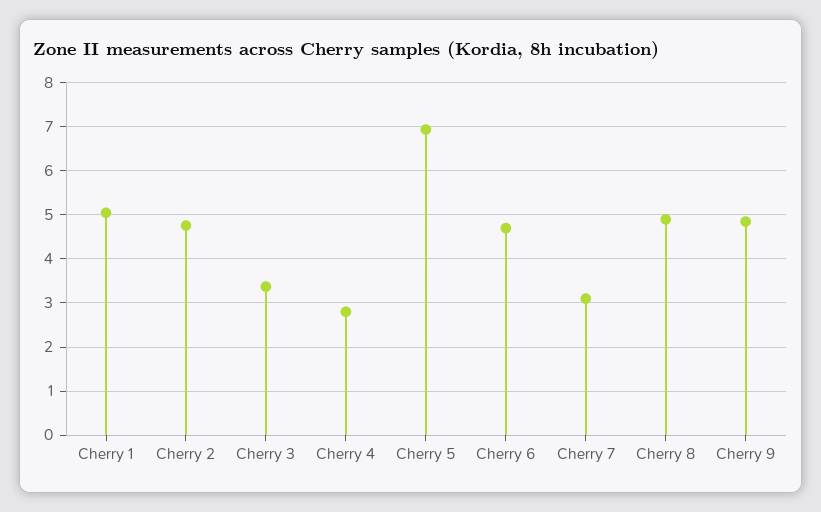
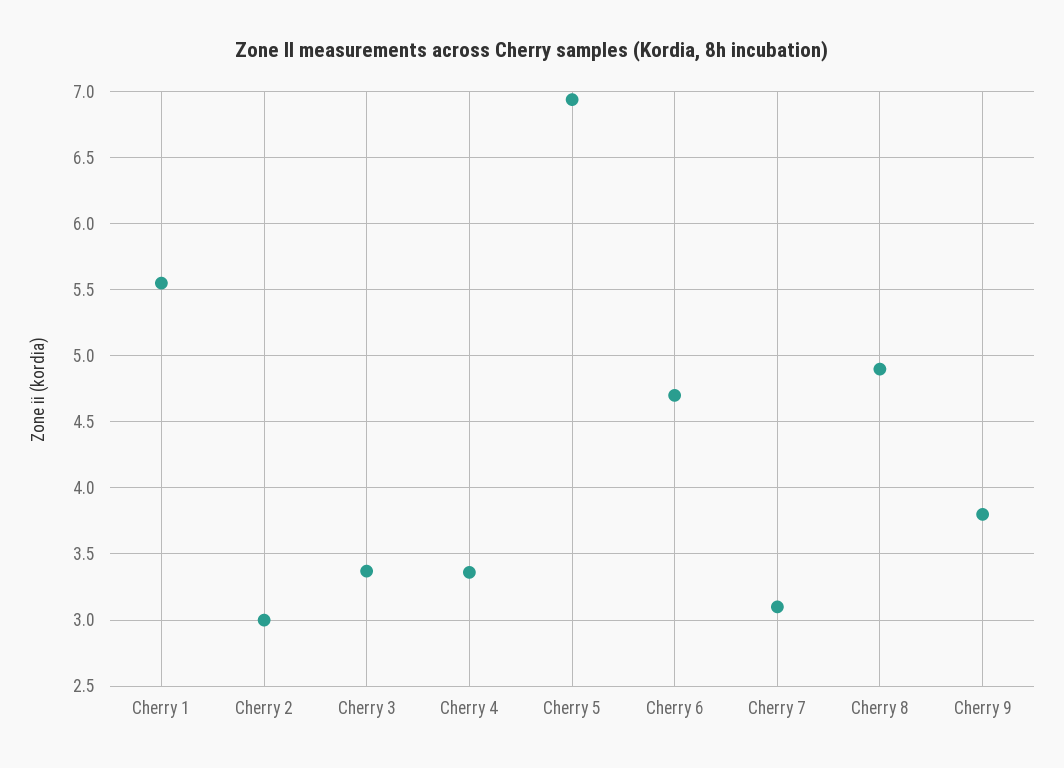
Cherry 1: 5 -> 5.55
Cherry 2: 4.8 -> 3
Cherry 4: 2.8 -> 3.35
Cherry 9: 4.8 -> 3.8

